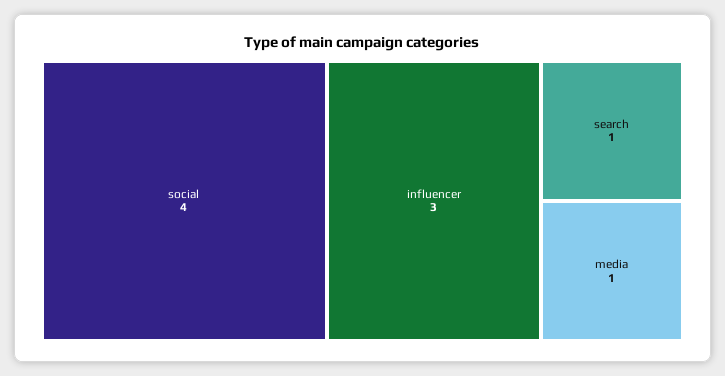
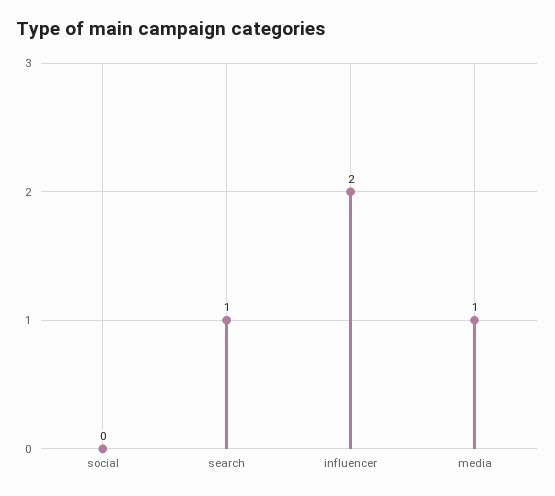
social: 4 -> 0
influencer: 3 -> 2

